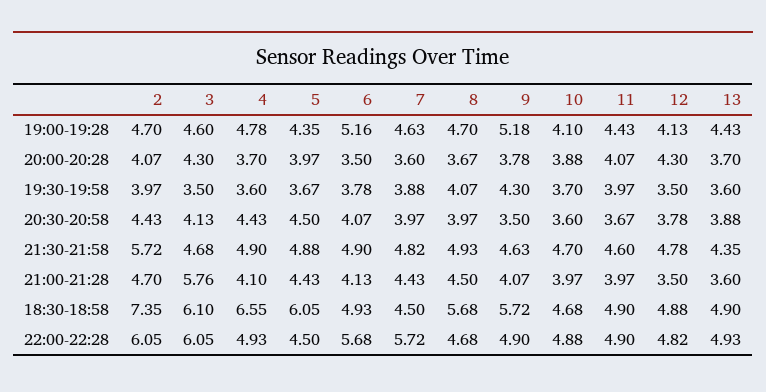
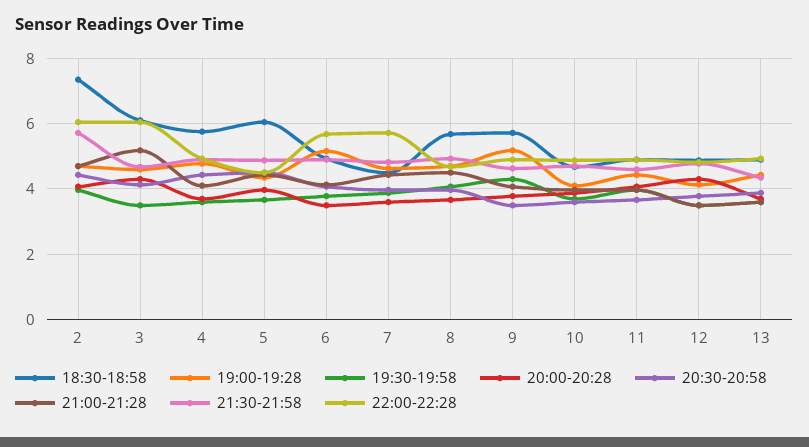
21:00-21:28, 3: 5.76 -> 5.2
18:30-18:58, 4: 6.55 -> 5.8

